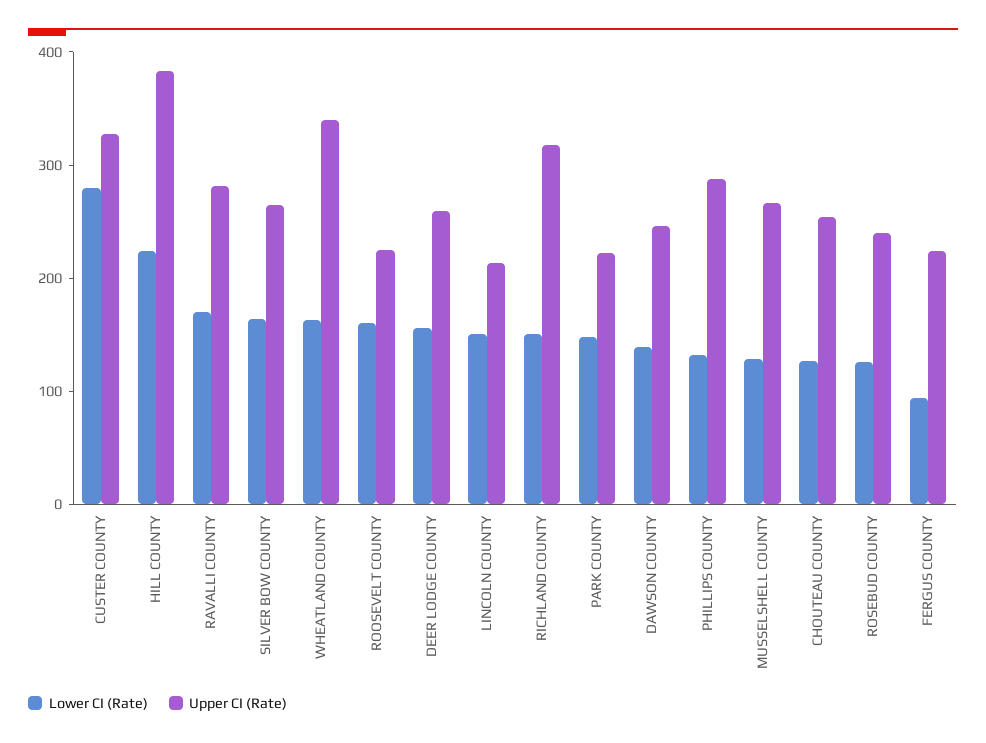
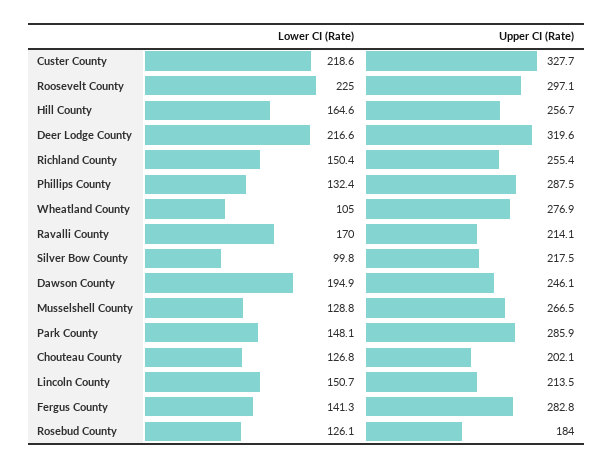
Lower CI (Rate), CUSTER COUNTY: 280 -> 218.6
Lower CI (Rate), HILL COUNTY: 220 -> 164.6
Upper CI (Rate), HILL COUNTY: 380 -> 256.7
Upper CI (Rate), RAVALLI COUNTY: 280 -> 214.1
Lower CI (Rate), SILVER BOW COUNTY: 160 -> 99.8
Upper CI (Rate), SILVER BOW COUNTY: 260 -> 217.5
Lower CI (Rate), WHEATLAND COUNTY: 160 -> 105
Upper CI (Rate), WHEATLAND COUNTY: 340 -> 276.9
Lower CI (Rate), ROOSEVELT COUNTY: 160 -> 225
Upper CI (Rate), ROOSEVELT COUNTY: 220 -> 297.1
Lower CI (Rate), DEER LODGE COUNTY: 160 -> 216.6
Upper CI (Rate), DEER LODGE COUNTY: 260 -> 319.6
Upper CI (Rate), RICHLAND COUNTY: 320 -> 255.4
Upper CI (Rate), PARK COUNTY: 220 -> 285.9
Lower CI (Rate), DAWSON COUNTY: 140 -> 194.9
Upper CI (Rate), CHOUTEAU COUNTY: 260 -> 202.1
Upper CI (Rate), ROSEBUD COUNTY: 240 -> 184
Lower CI (Rate), FERGUS COUNTY: 100 -> 141.3
Upper CI (Rate), FERGUS COUNTY: 220 -> 282.8

